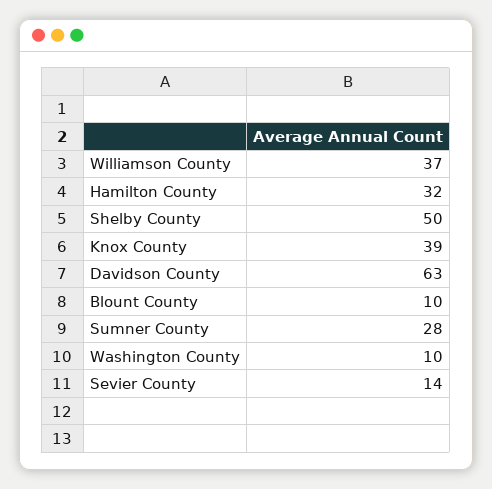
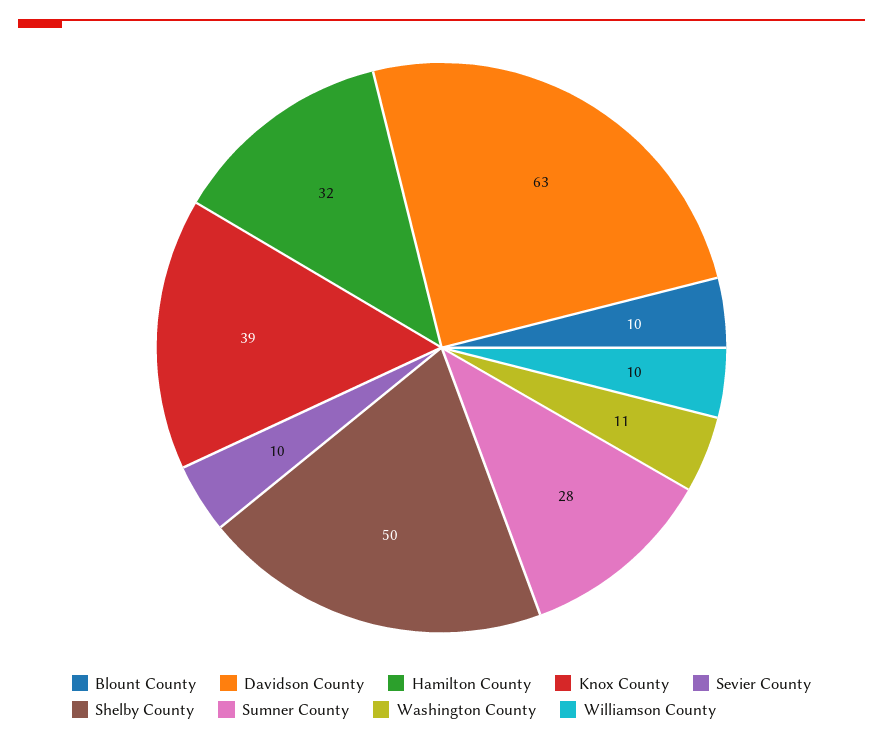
Williamson County: 37 -> 10
Washington County: 10 -> 11
Sevier County: 14 -> 10

